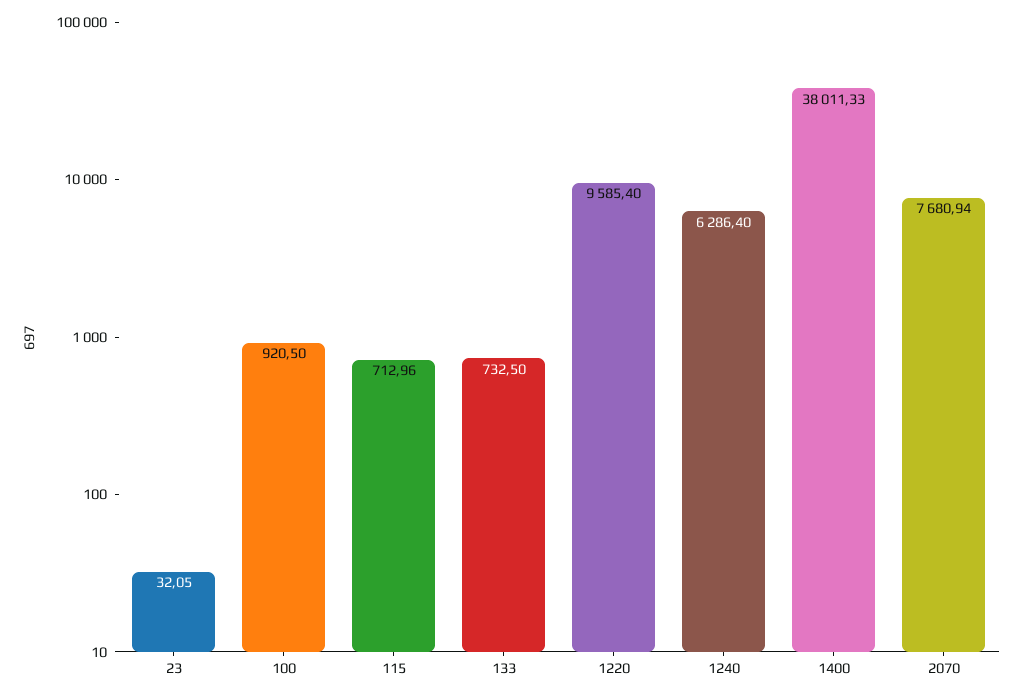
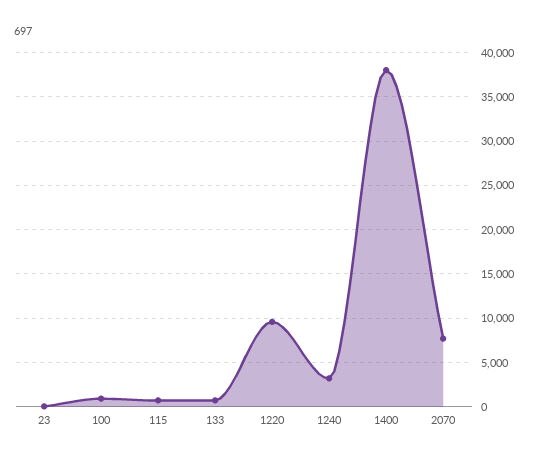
1240: 6286.4 -> 3000

